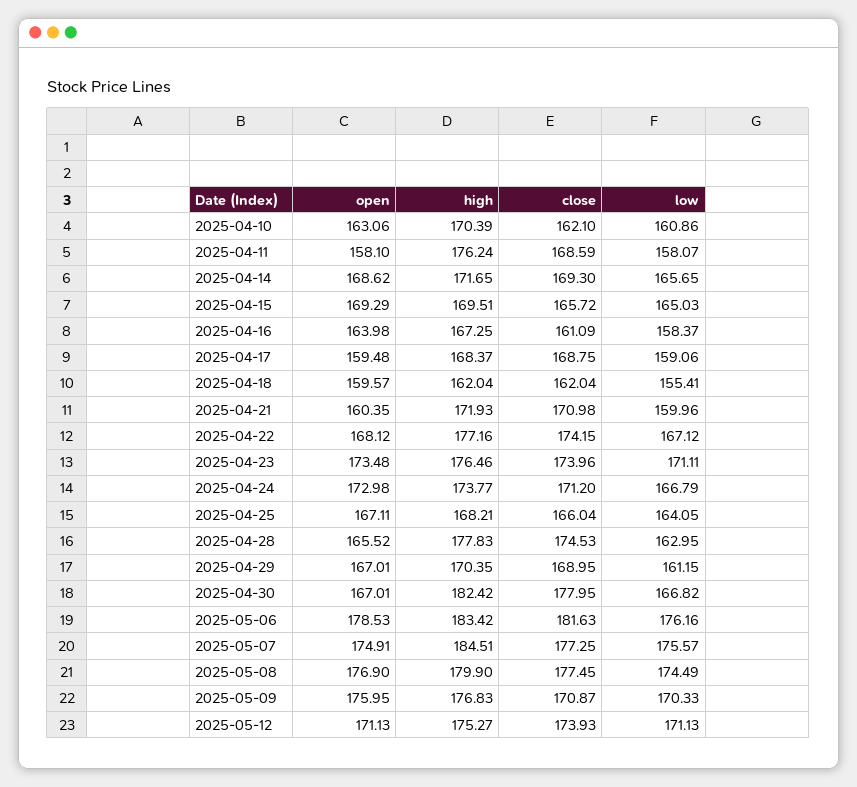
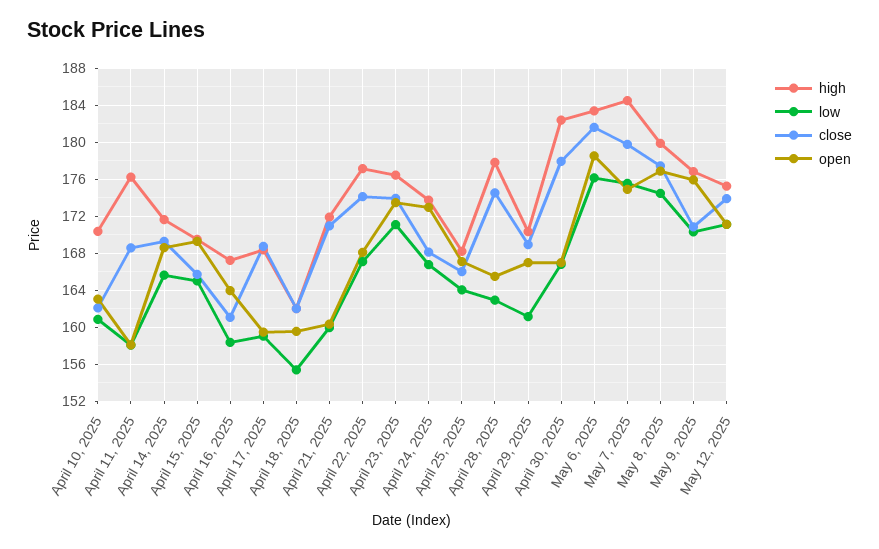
close, 2025-04-24: 171.2 -> 168
close, 2025-05-07: 177.25 -> 180

